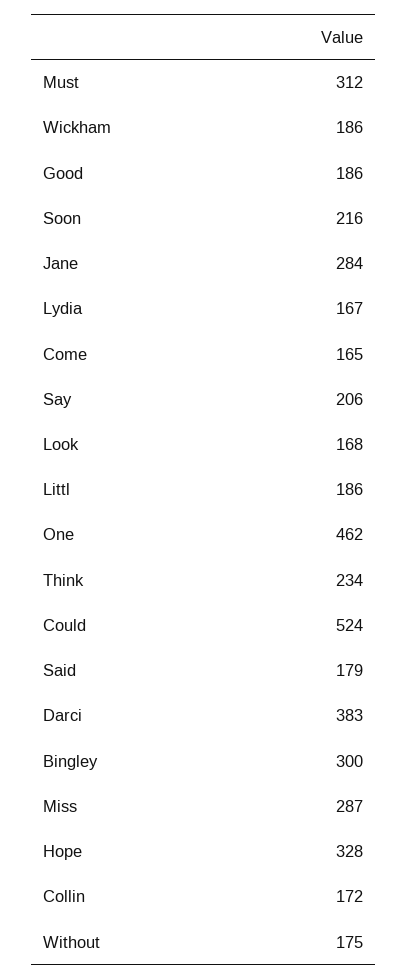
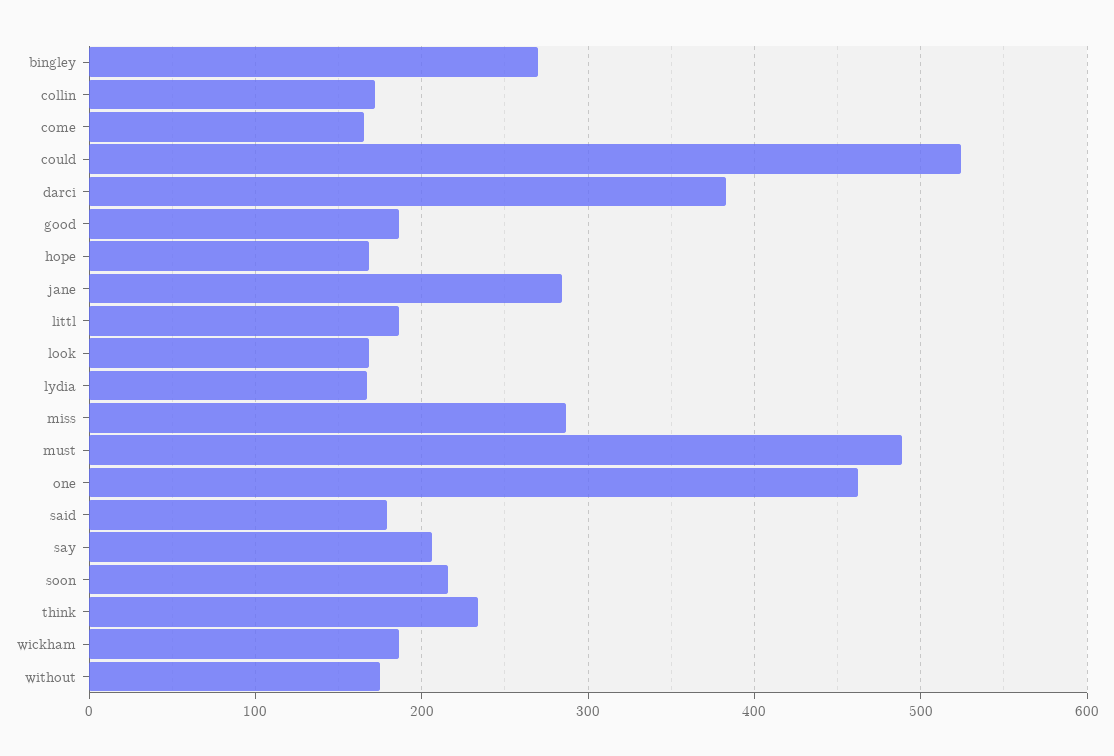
Must: 312 -> 490
Bingley: 300 -> 270
Hope: 328 -> 170

